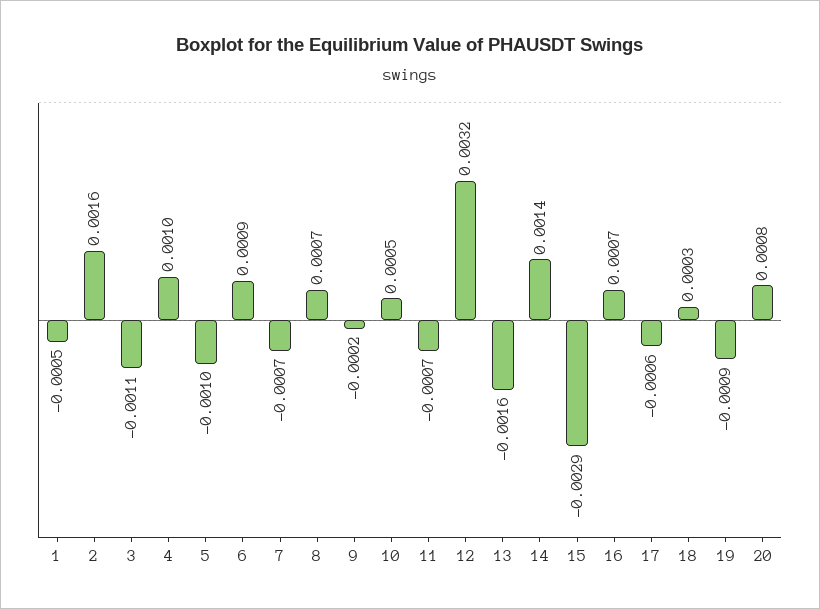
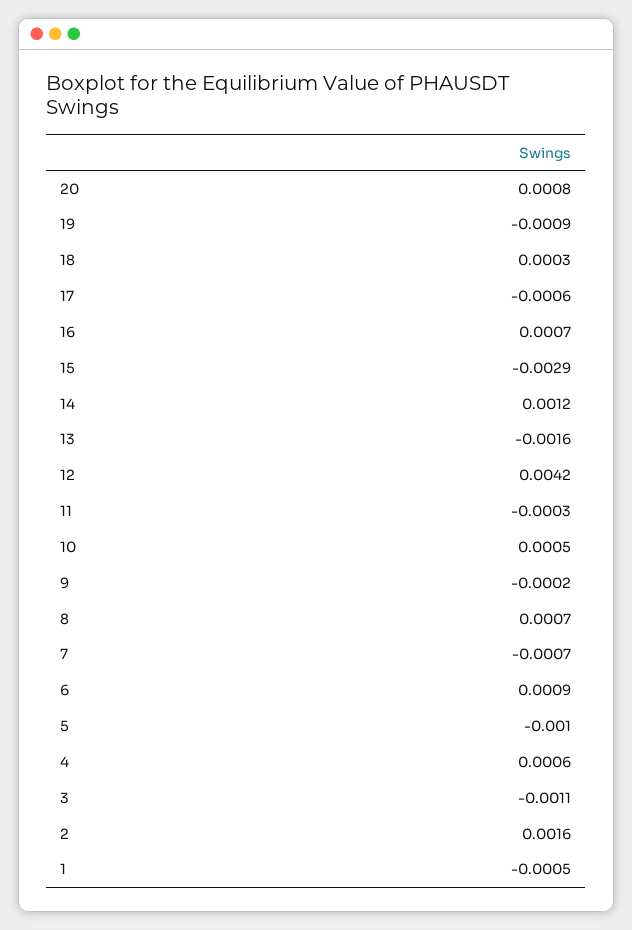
4: 0.001 -> 0.0006
11: -0.0007 -> -0.0003
12: 0.0032 -> 0.0042
14: 0.0014 -> 0.0012

